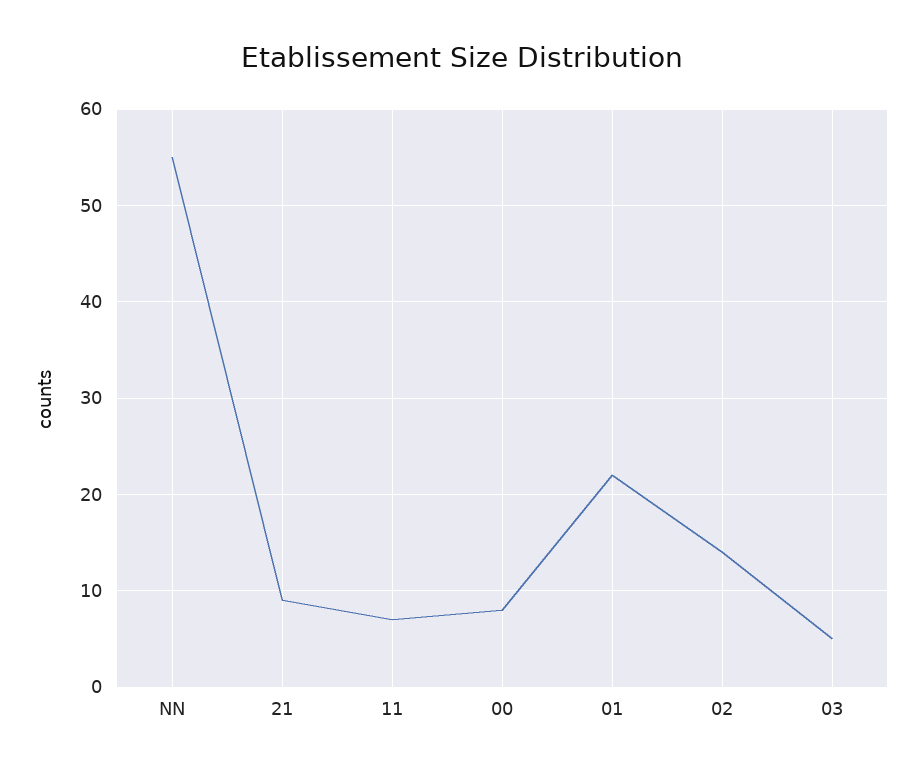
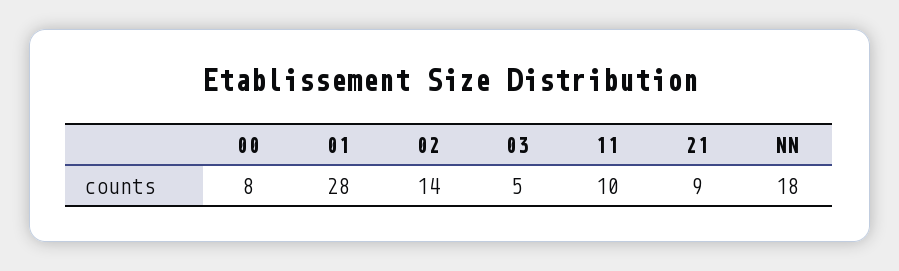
NN: 55 -> 18
11: 7 -> 10
01: 22 -> 28

